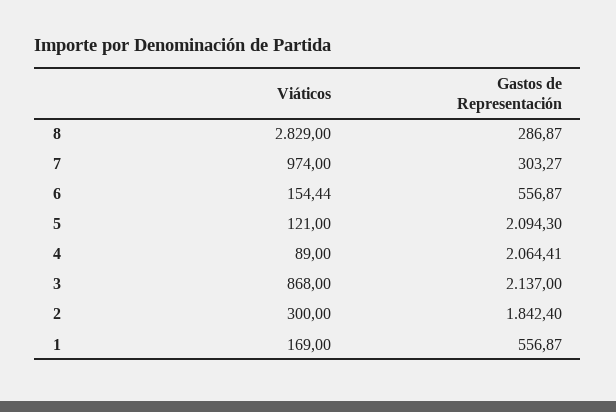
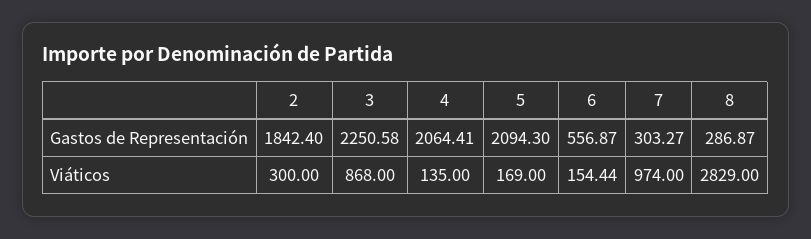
Viáticos, 5: 121 -> 169
Viáticos, 4: 89 -> 135
Gastos de Representación, 3: 2137 -> 2250.58
Viáticos, 1: 169 -> none
Gastos de Representación, 1: 556.87 -> none

